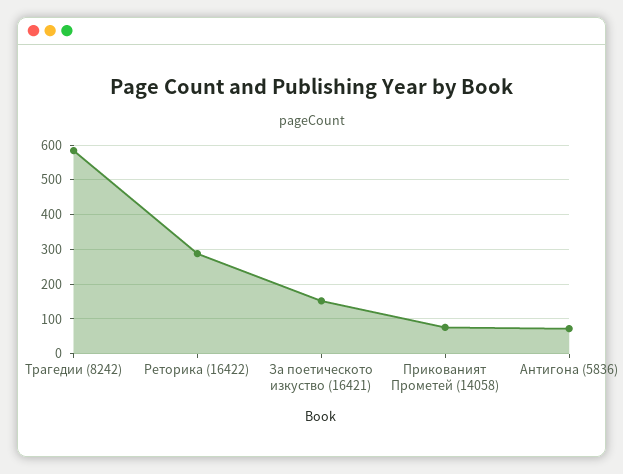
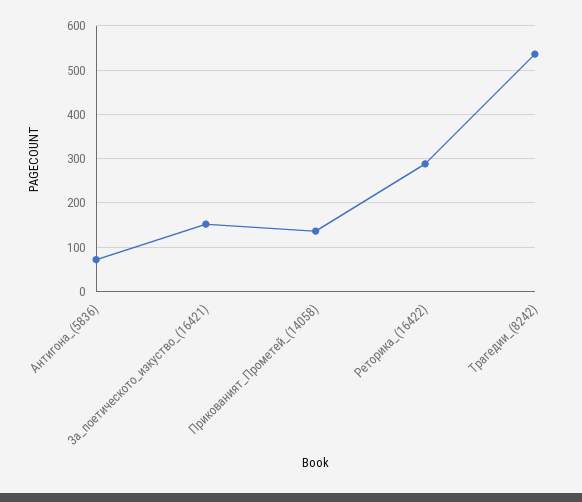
Трагедии (8242): 580 -> 540
Прикованият Прометей (14058): 80 -> 140

